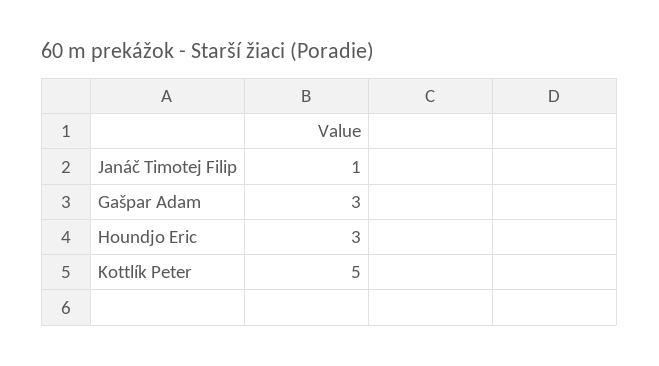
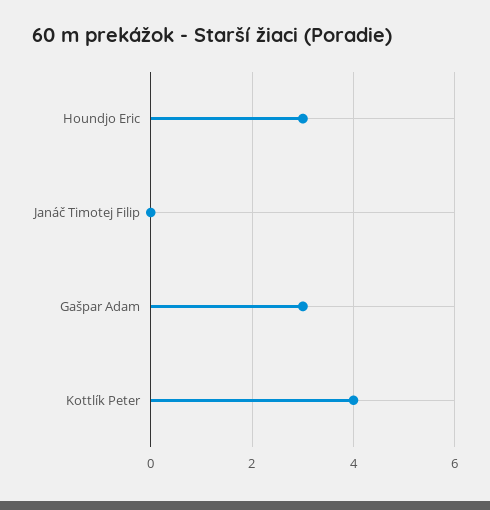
Janáč Timotej Filip: 1 -> 0
Kottlík Peter: 5 -> 4

